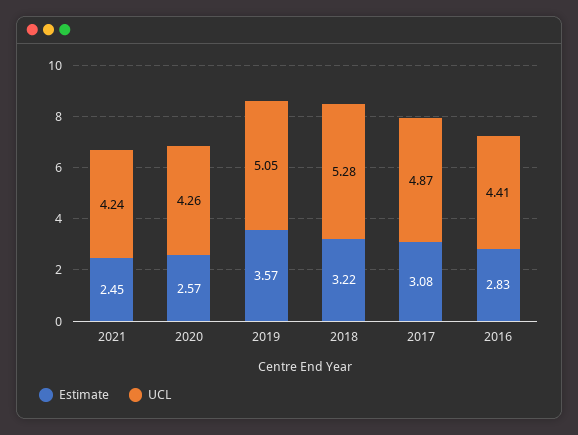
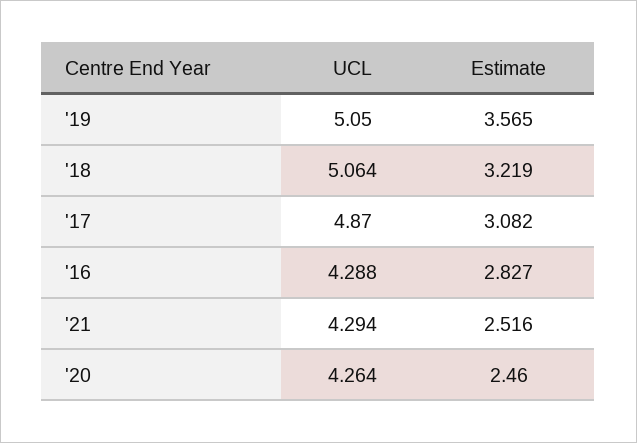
Estimate, 2021: 2.45 -> 2.516
UCL, 2021: 4.24 -> 4.294
Estimate, 2020: 2.57 -> 2.46
UCL, 2018: 5.28 -> 5.064
UCL, 2016: 4.41 -> 4.288

